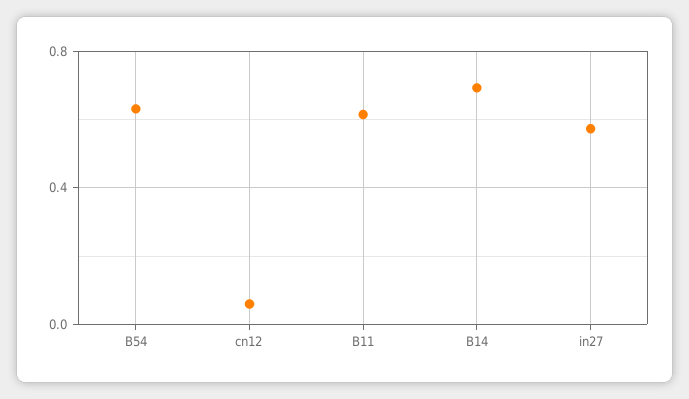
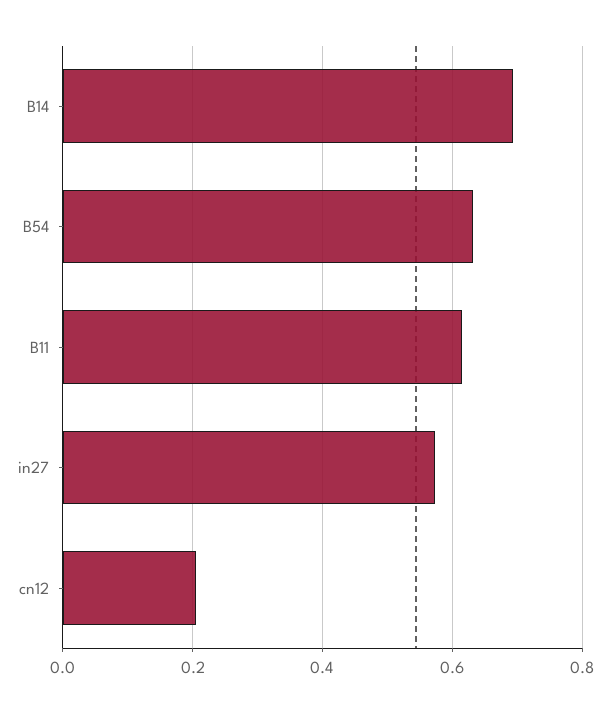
cn12: 0.05 -> 0.2

